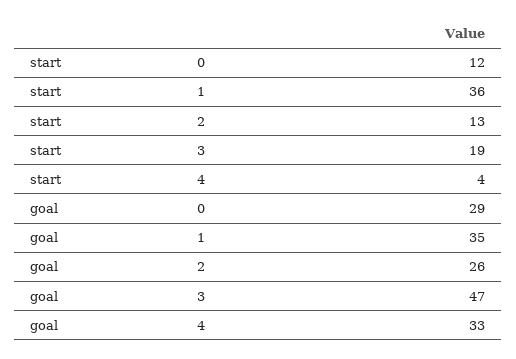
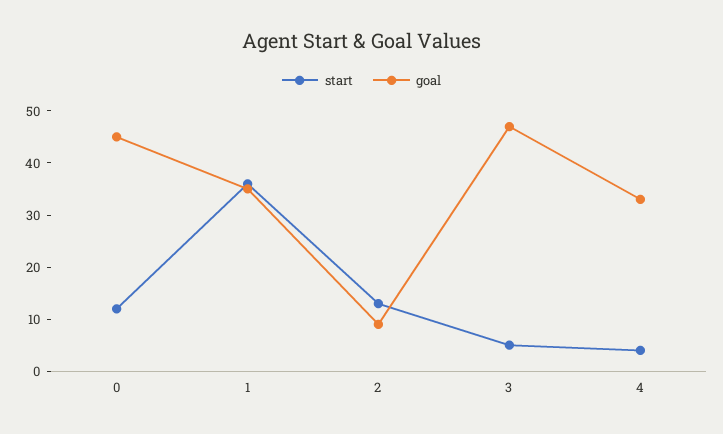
start, 3: 19 -> 5
goal, 0: 29 -> 45
goal, 2: 26 -> 10

